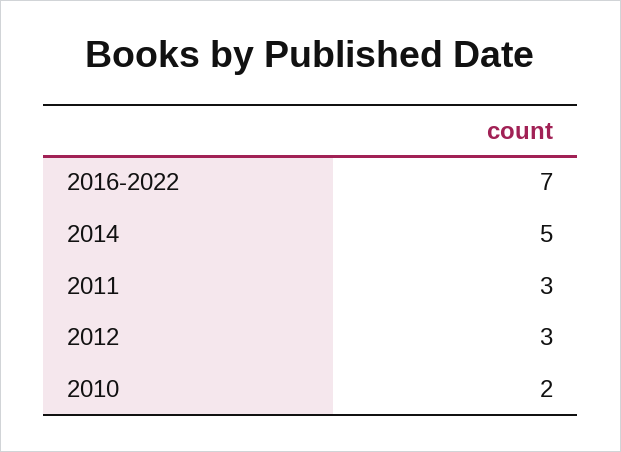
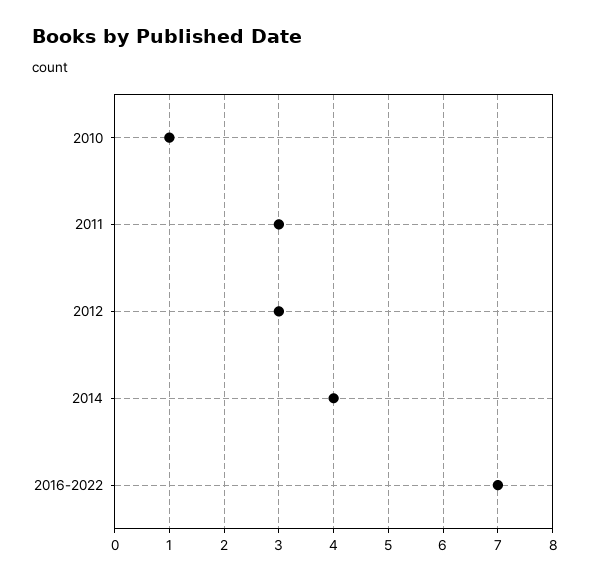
2014: 5 -> 4
2010: 2 -> 1

